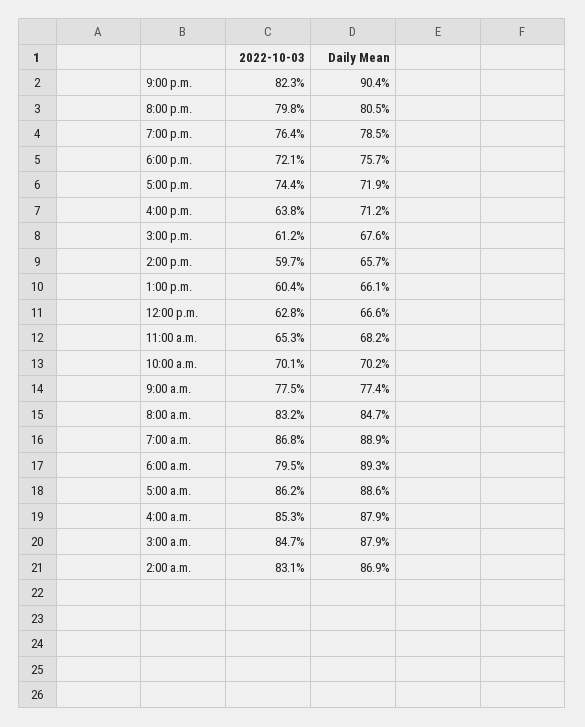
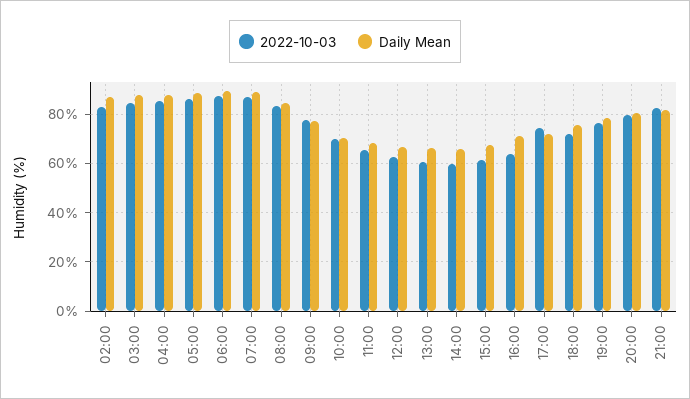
Daily Mean, 9:00 p.m.: 90.4 -> 82.5
2022-10-03, 6:00 a.m.: 79.5 -> 87.5

